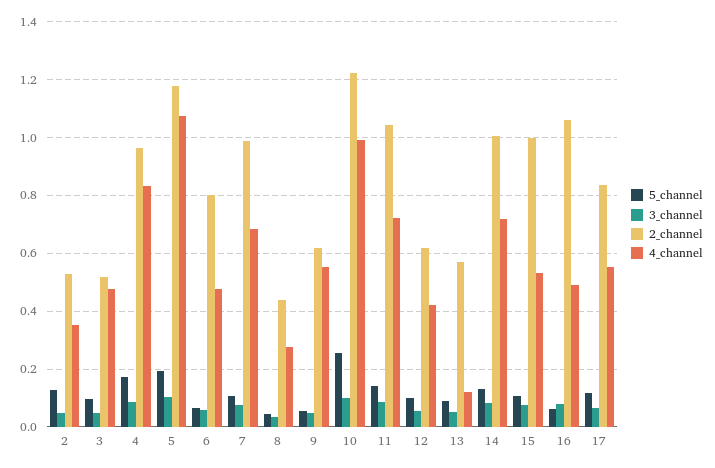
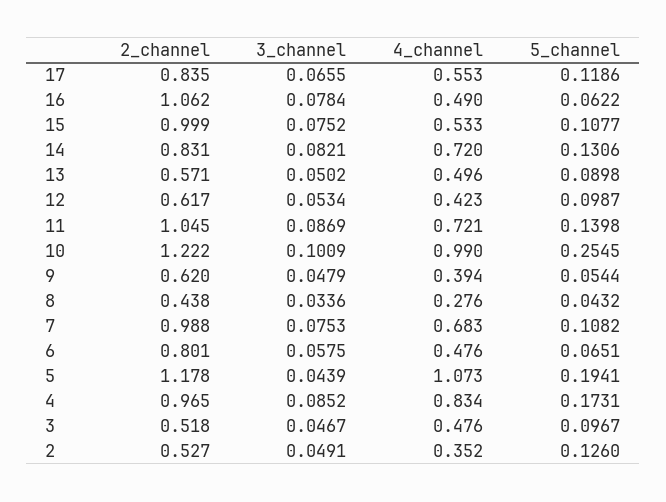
3_channel, 5: 0.1 -> 0.0439
4_channel, 9: 0.55 -> 0.394
4_channel, 13: 0.125 -> 0.496
2_channel, 14: 1 -> 0.831

